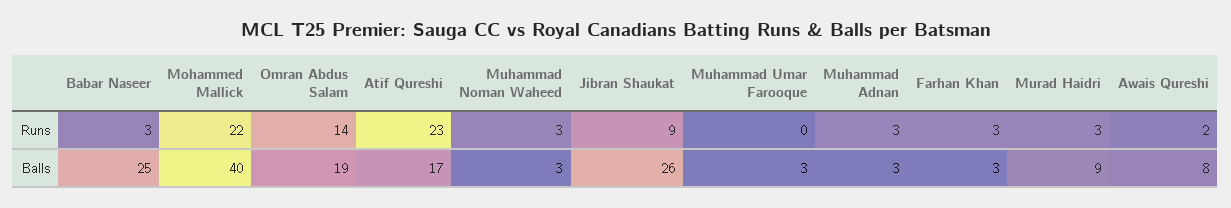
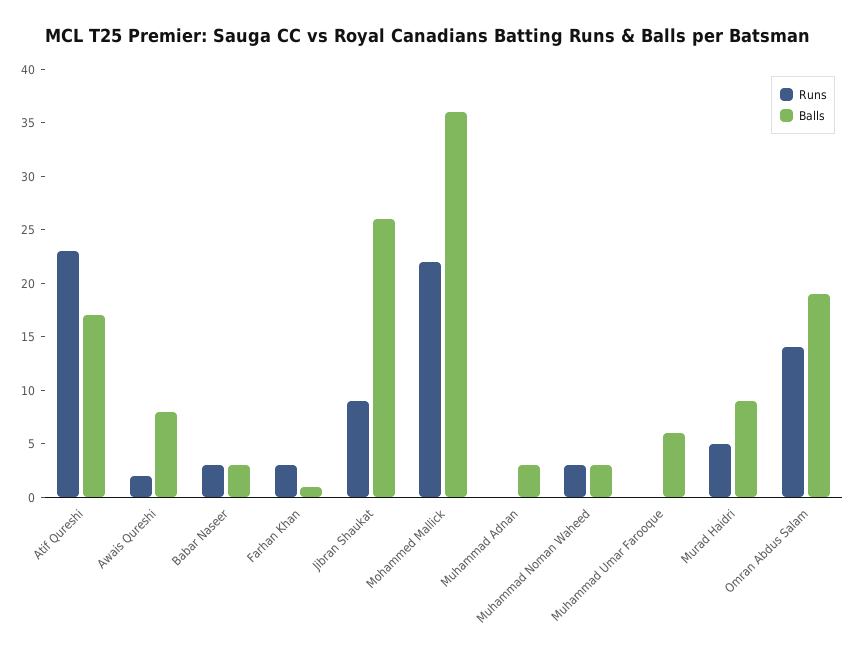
Runs, Muhammad Adnan: 3 -> 0
Runs, Murad Haidri: 3 -> 5
Balls, Babar Naseer: 25 -> 3
Balls, Mohammed Mallick: 40 -> 36
Balls, Muhammad Umar Farooque: 3 -> 6
Balls, Farhan Khan: 3 -> 1

